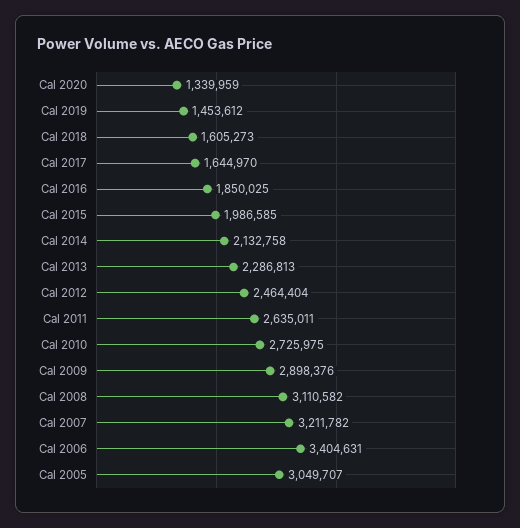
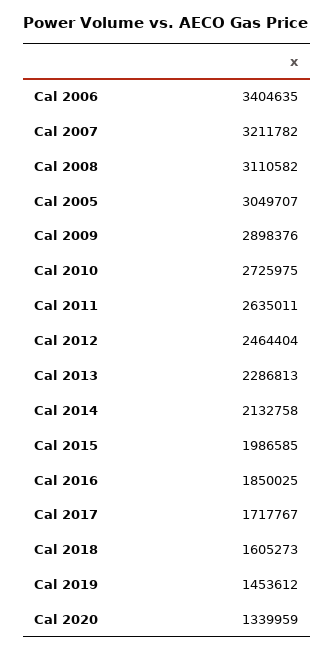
Cal 2017: 1644970 -> 1717767
Cal 2006: 3404631 -> 3404635

